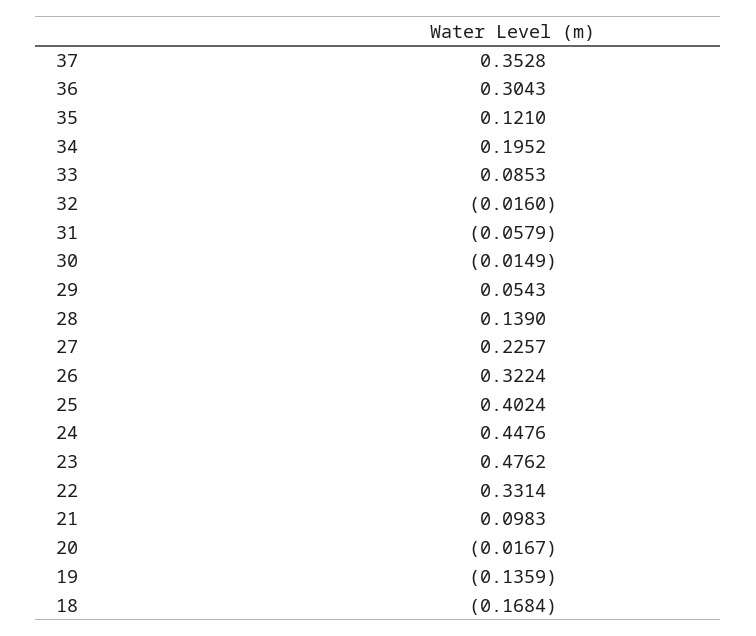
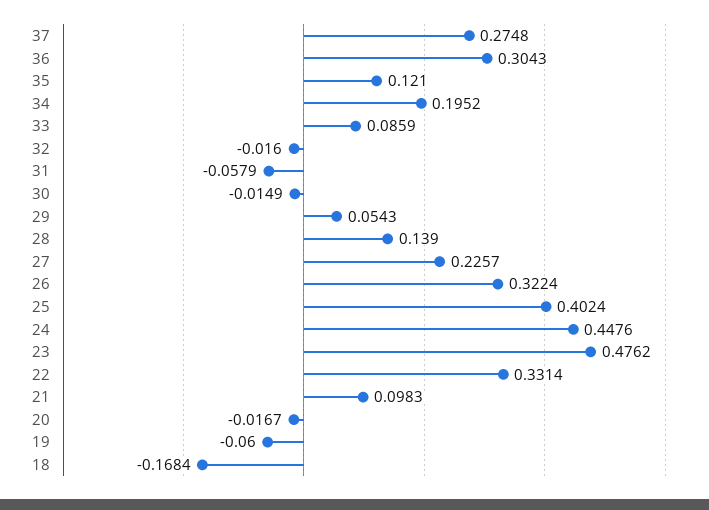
37: 0.3528 -> 0.2748
33: 0.0853 -> 0.0859
19: -0.1359 -> -0.06

